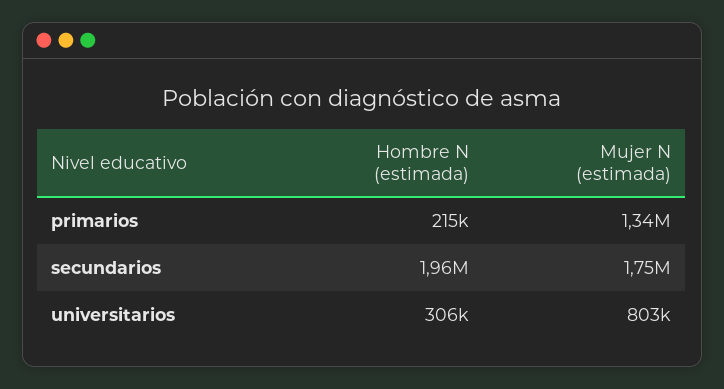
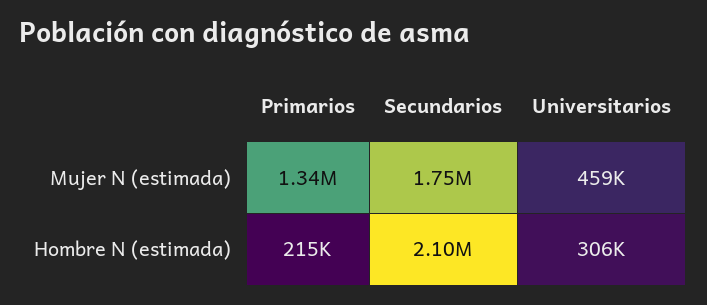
Hombre N (estimada), secundarios: 1960000 -> 2100000
Mujer N (estimada), universitarios: 803000 -> 459000

